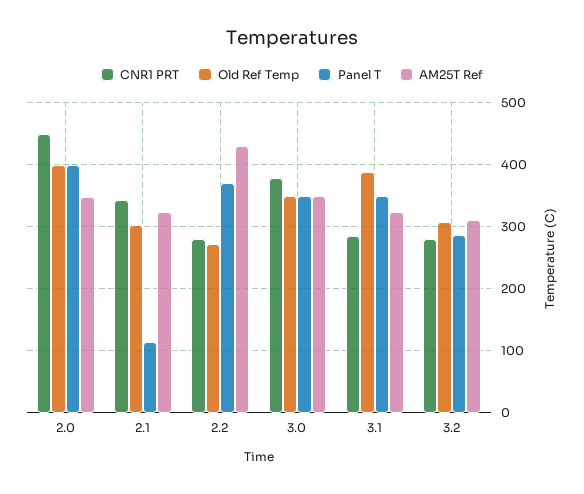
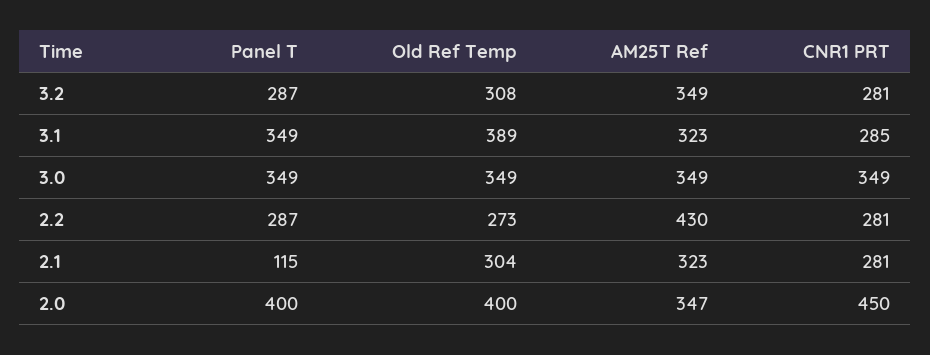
CNR1 PRT, 2.1: 340 -> 281
Panel T, 2.2: 370 -> 287
CNR1 PRT, 3.0: 380 -> 349
AM25T Ref, 3.2: 310 -> 349

